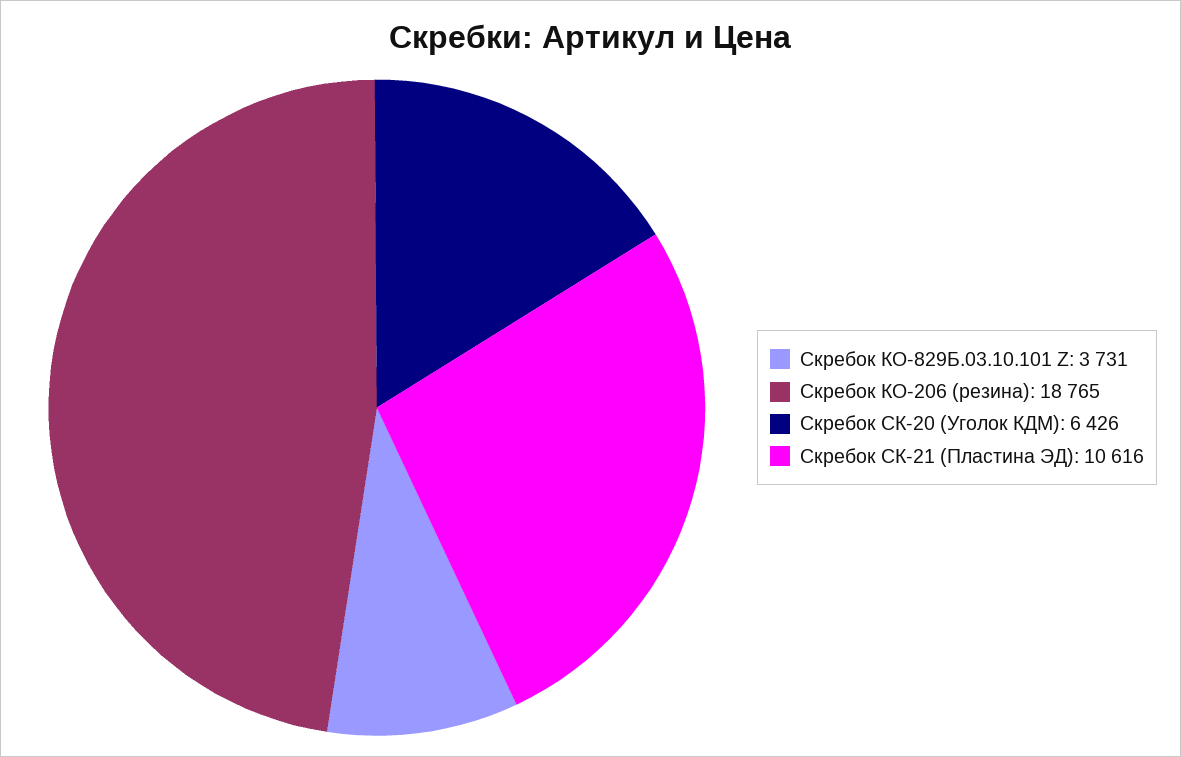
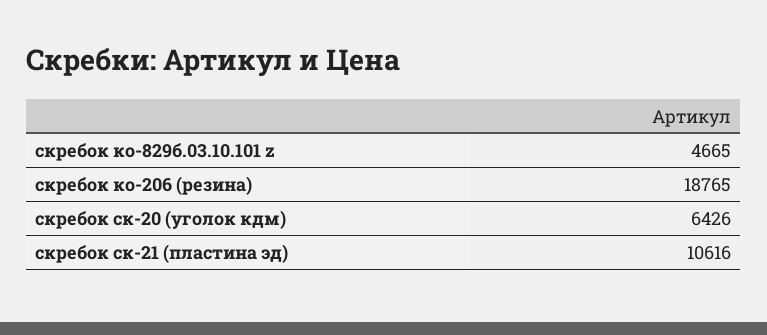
Скребок КО-829Б.03.10.101 Z: 3731 -> 4665

